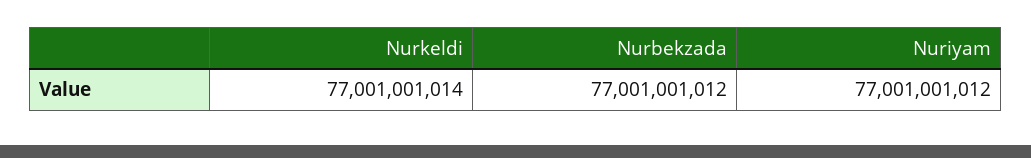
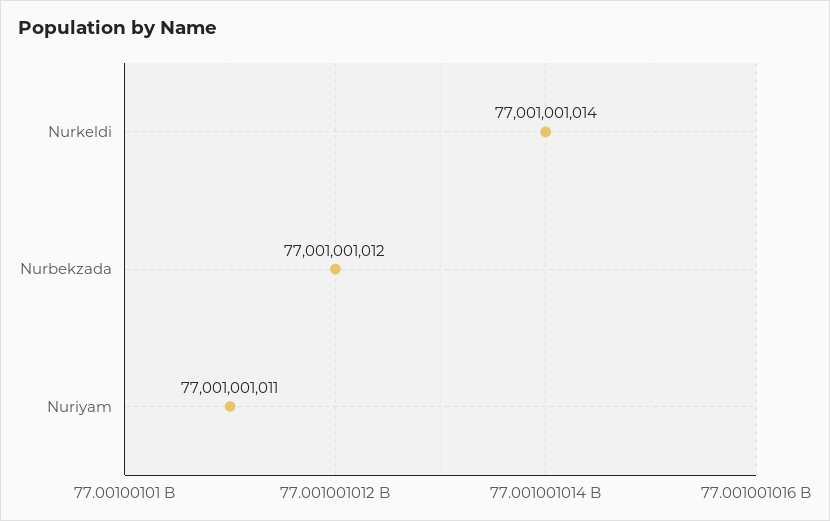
Nuriyam: 77001001012 -> 77001001011

